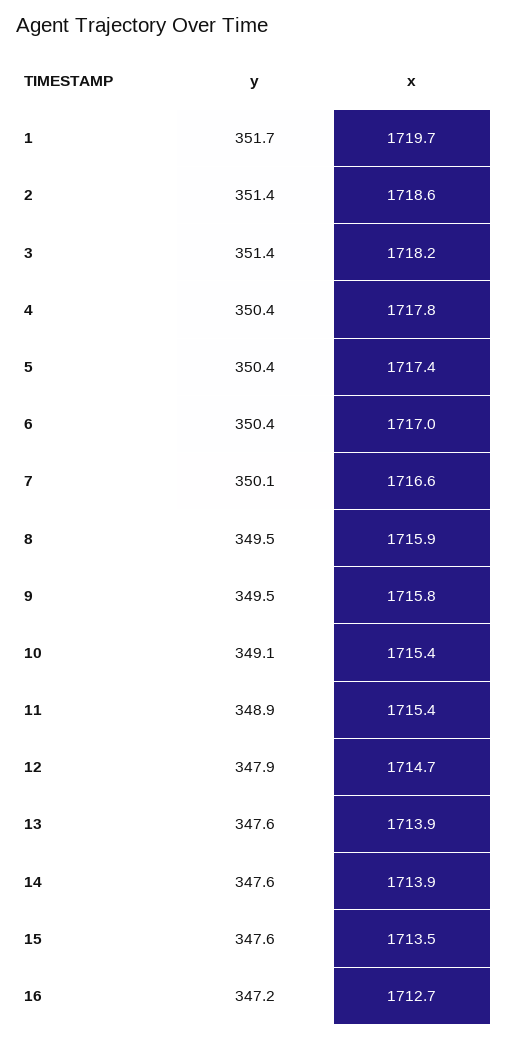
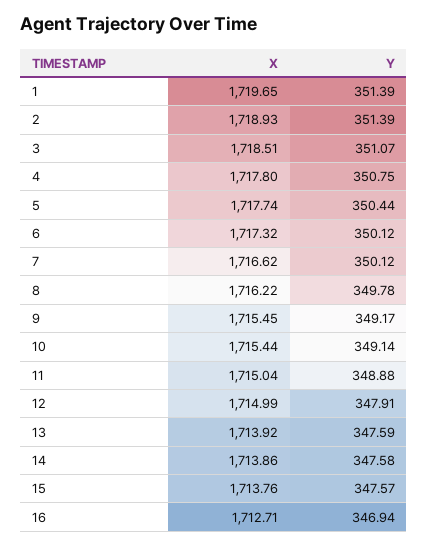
y, 1: 351.7 -> 351.39
x, 2: 1718.6 -> 1718.93
y, 3: 351.4 -> 351.07
x, 3: 1718.2 -> 1718.51
y, 4: 350.4 -> 350.75
x, 5: 1717.4 -> 1717.74
y, 6: 350.4 -> 350.12
x, 6: 1717 -> 1717.32
y, 8: 349.5 -> 349.78
x, 8: 1715.9 -> 1716.22
y, 9: 349.5 -> 349.17
x, 9: 1715.8 -> 1715.45
x, 11: 1715.4 -> 1715.04
x, 12: 1714.7 -> 1714.99
x, 15: 1713.5 -> 1713.76
y, 16: 347.2 -> 346.94

